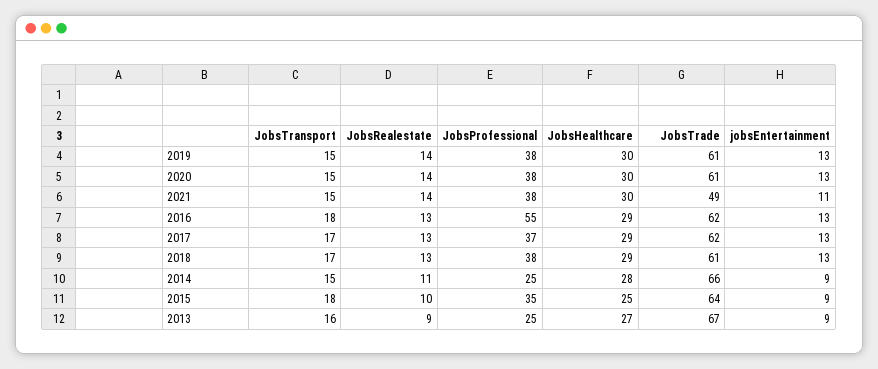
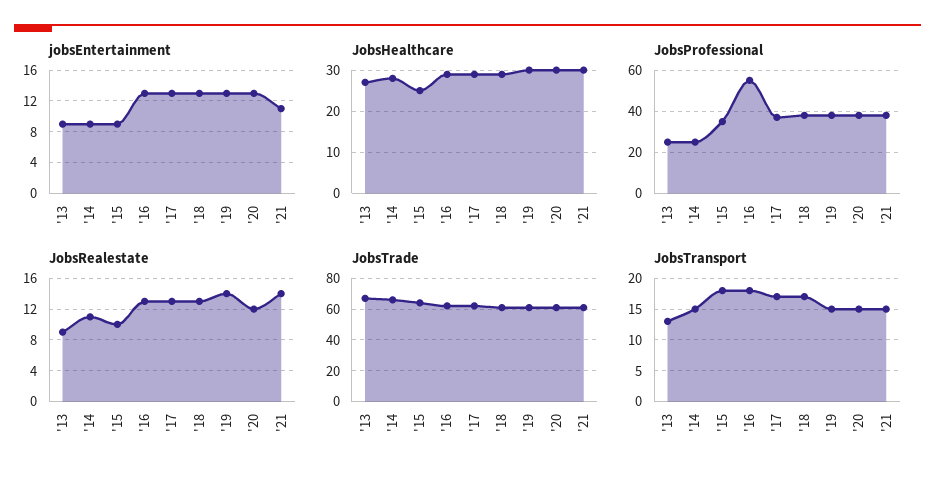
JobsRealestate, 2020: 14 -> 12
JobsTrade, 2021: 49 -> 60
JobsTransport, 2013: 16 -> 13

